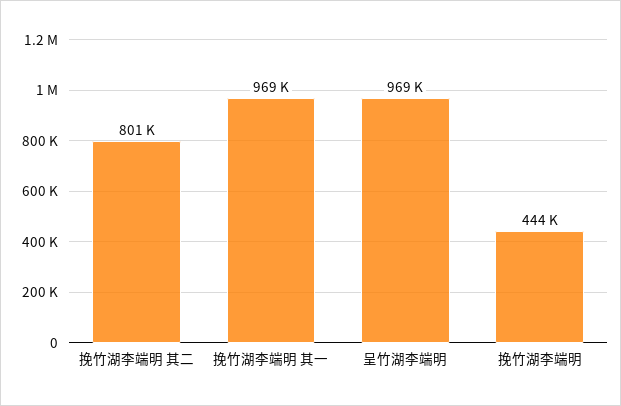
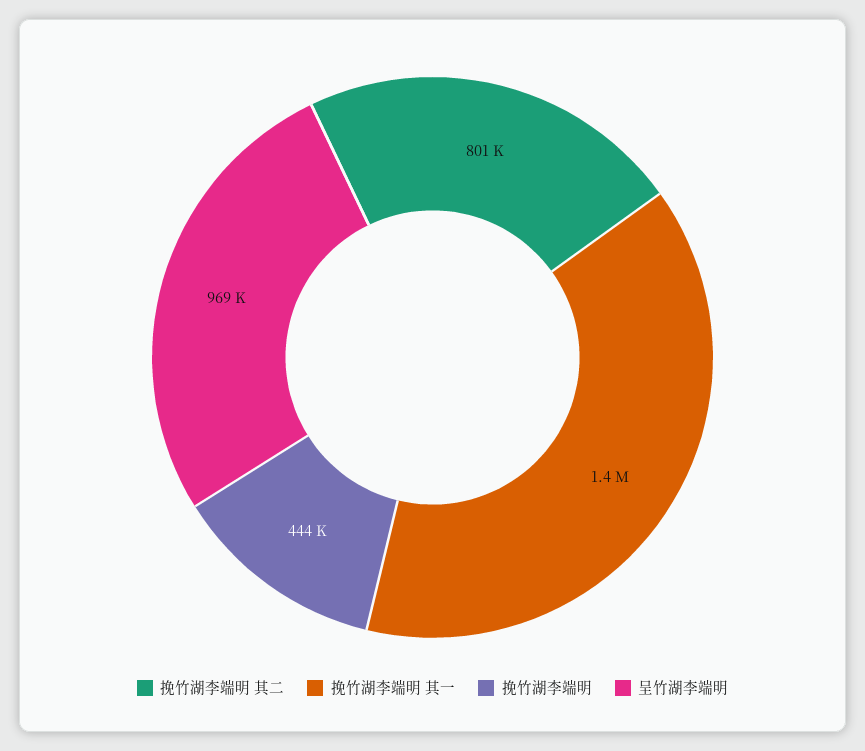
挽竹湖李端明 其一: 969000 -> 1400000

